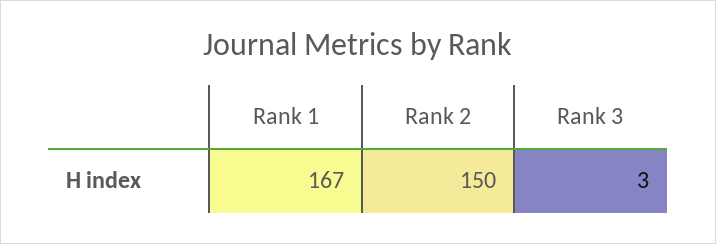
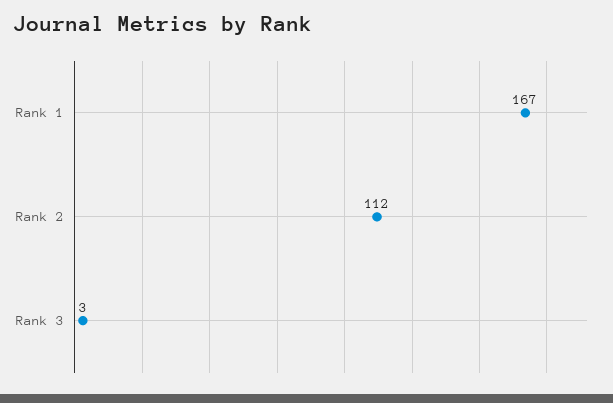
Rank 2: 150 -> 112

